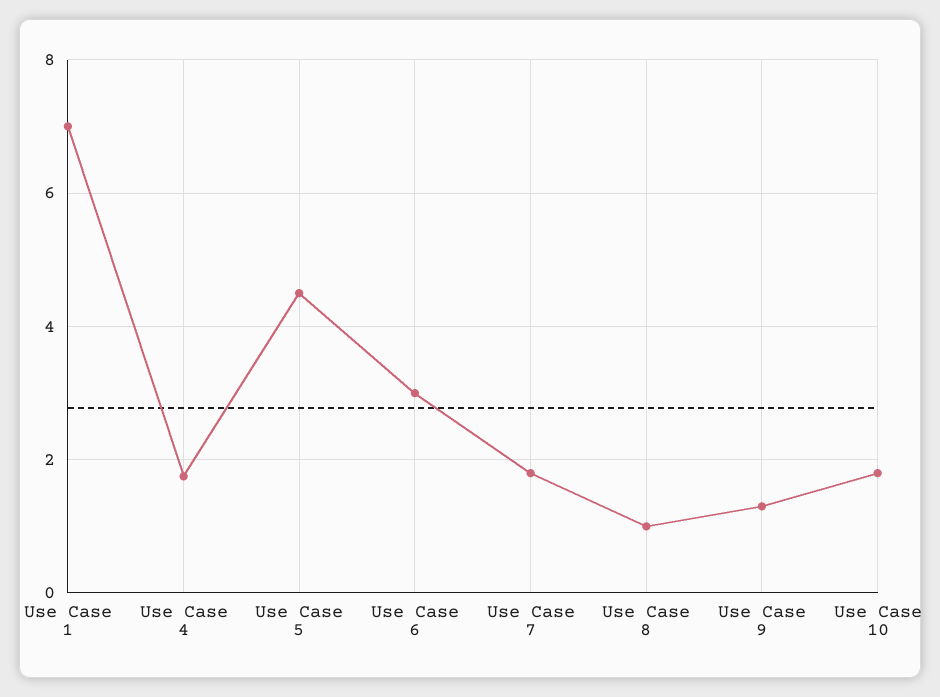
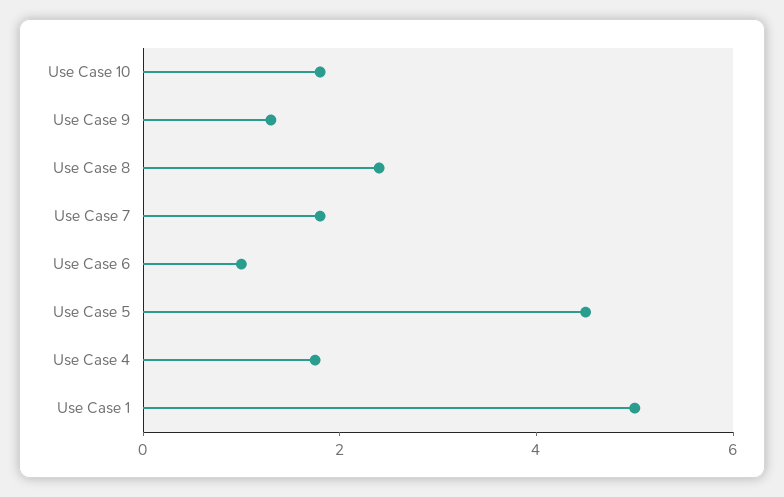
Use Case 1: 7 -> 5
Use Case 6: 3 -> 1
Use Case 8: 1 -> 2.5

